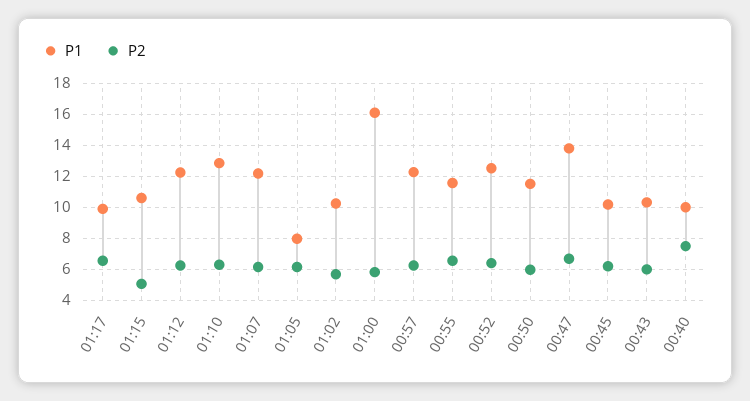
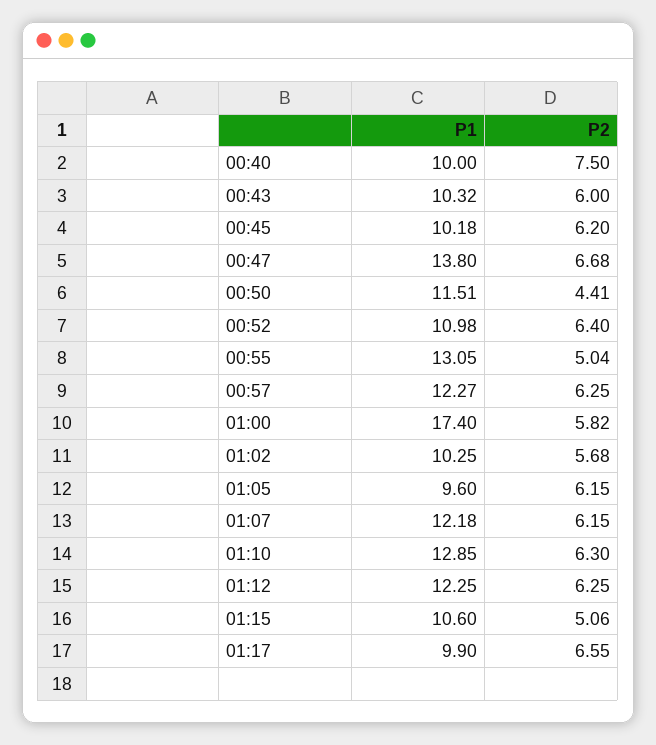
P1, 01:05: 8 -> 9.6
P1, 01:00: 16 -> 17.4
P1, 00:55: 11.5 -> 13.05
P2, 00:55: 6.5 -> 5.04
P1, 00:52: 12.5 -> 10.98
P2, 00:50: 6 -> 4.41

